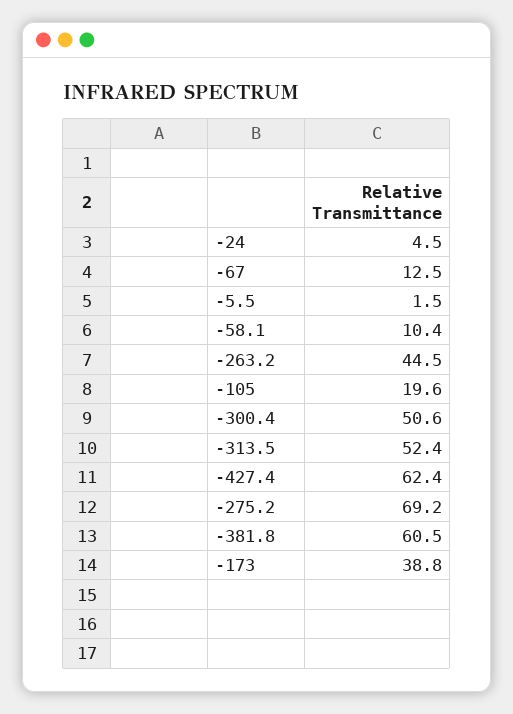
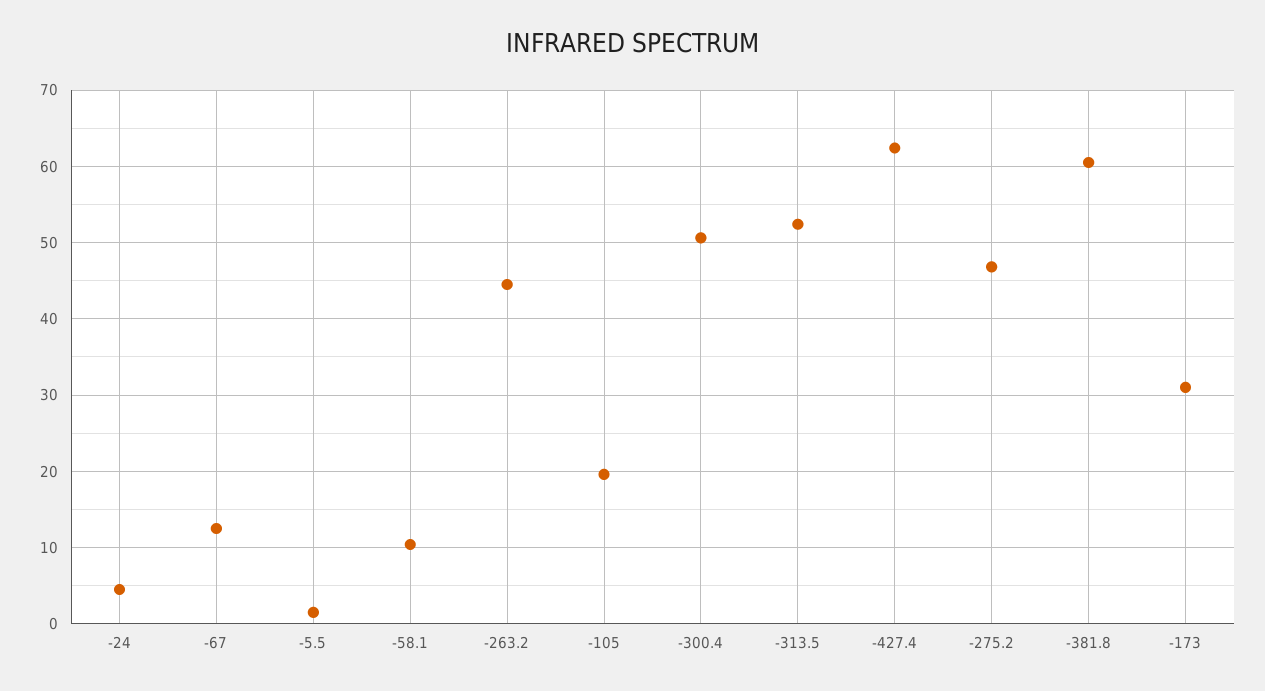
-275.2: 69.2 -> 47
-173: 38.8 -> 31

